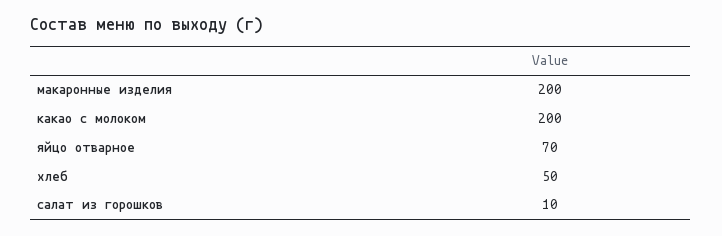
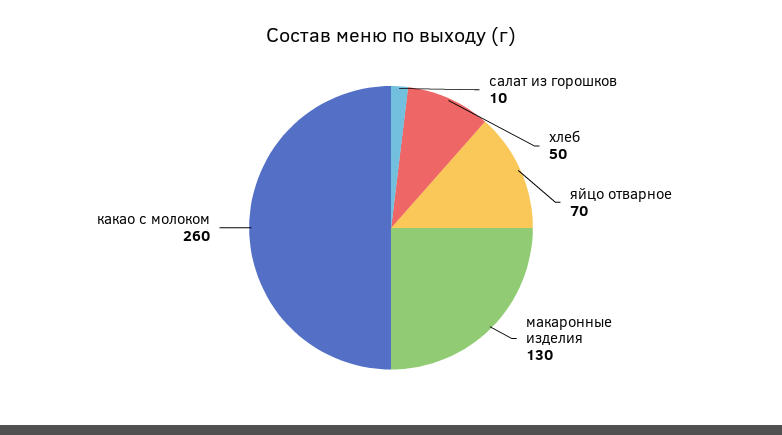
макаронные изделия: 200 -> 130
какао с молоком: 200 -> 260

